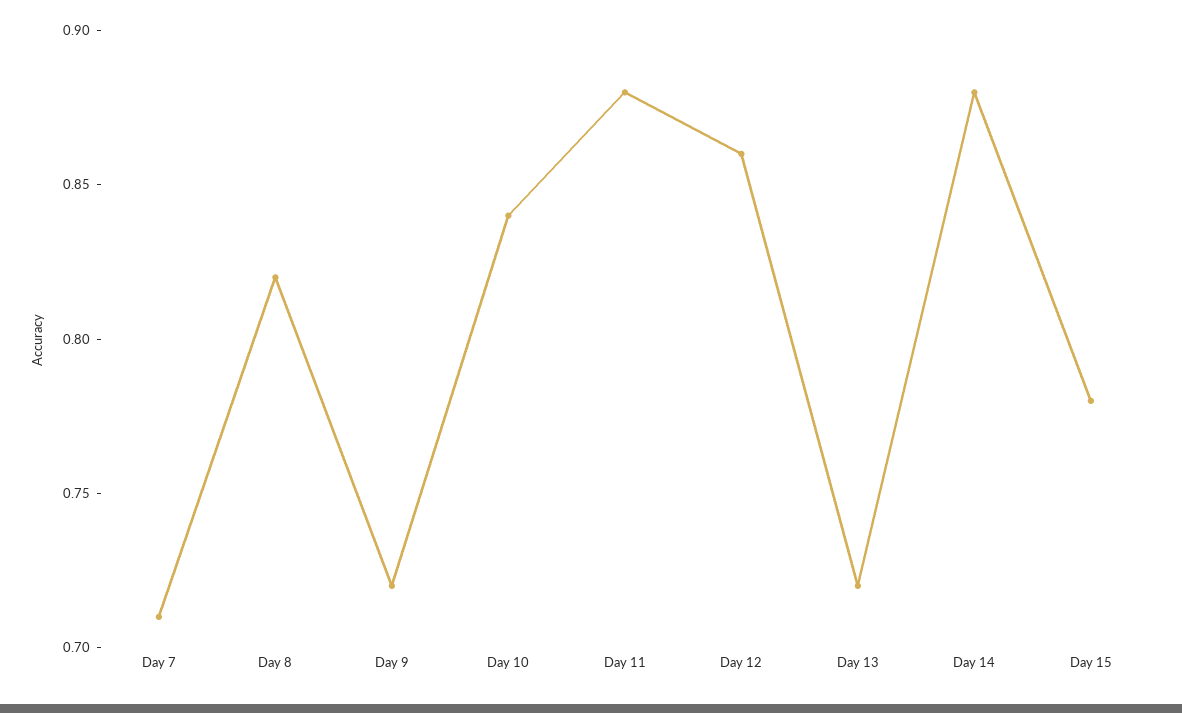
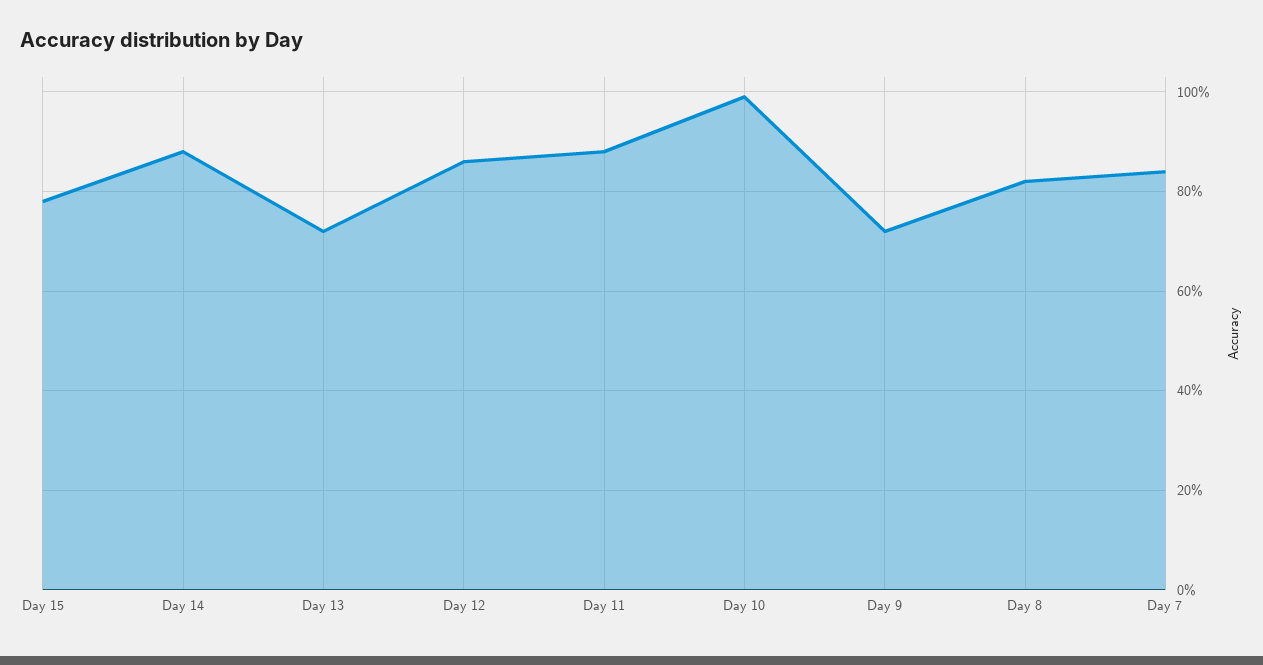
Day 7: 0.71 -> 0.85
Day 10: 0.84 -> 1

